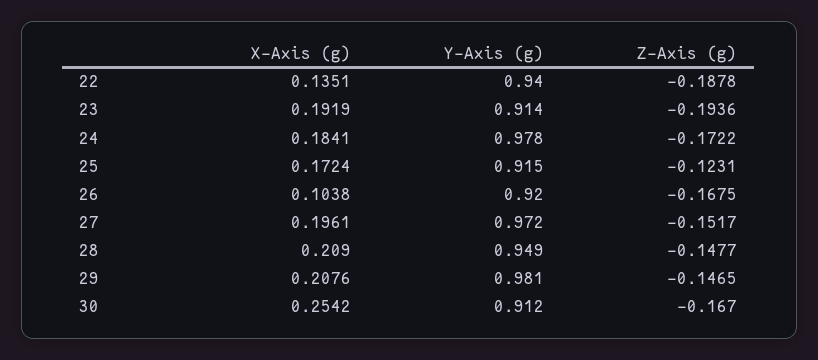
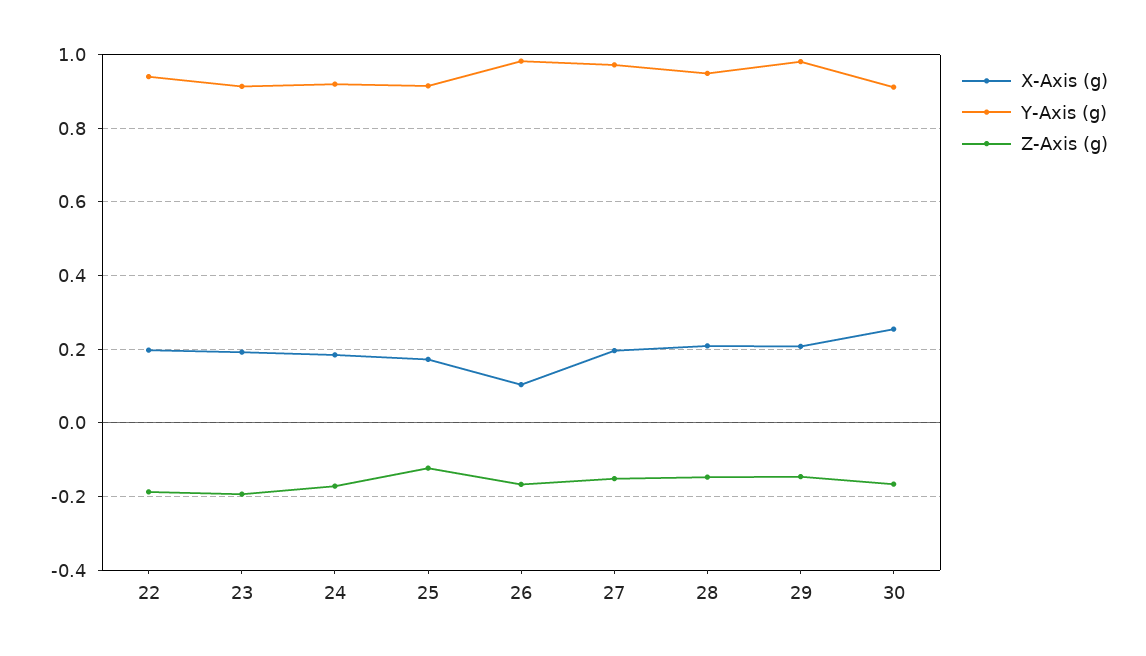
X-Axis (g), 22: 0.1351 -> 0.2
Y-Axis (g), 24: 0.978 -> 0.92
Y-Axis (g), 26: 0.92 -> 0.98

